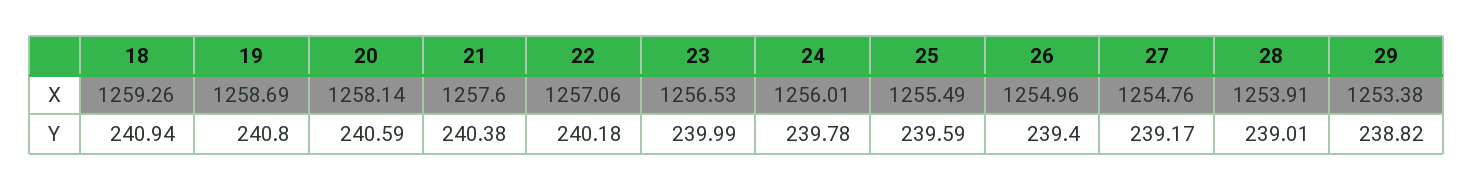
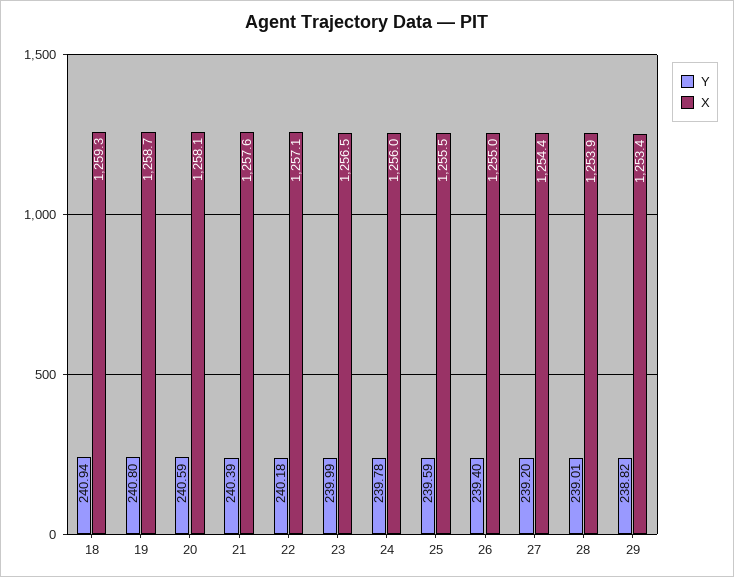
X, 27: 1254.76 -> 1254.4
Y, 21: 240.38 -> 240.39
Y, 27: 239.17 -> 239.2

